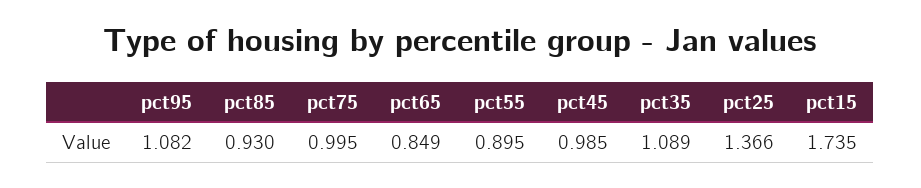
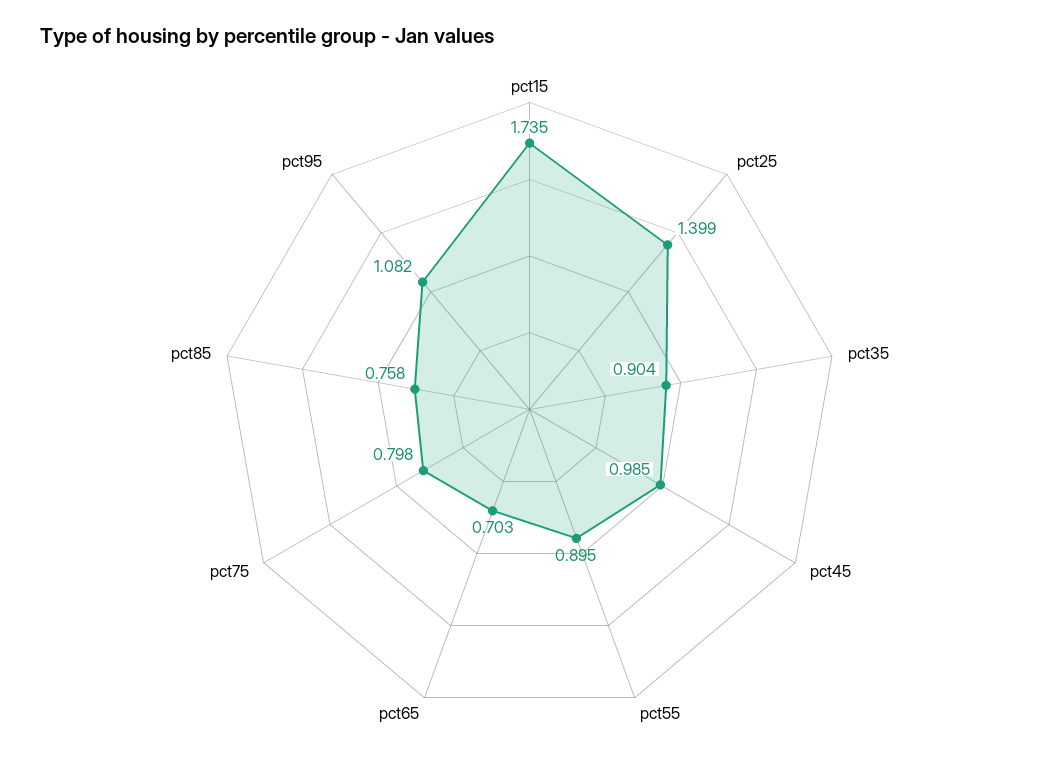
pct85: 0.93 -> 0.758
pct75: 0.995 -> 0.798
pct65: 0.849 -> 0.703
pct35: 1.089 -> 0.904
pct25: 1.366 -> 1.399

